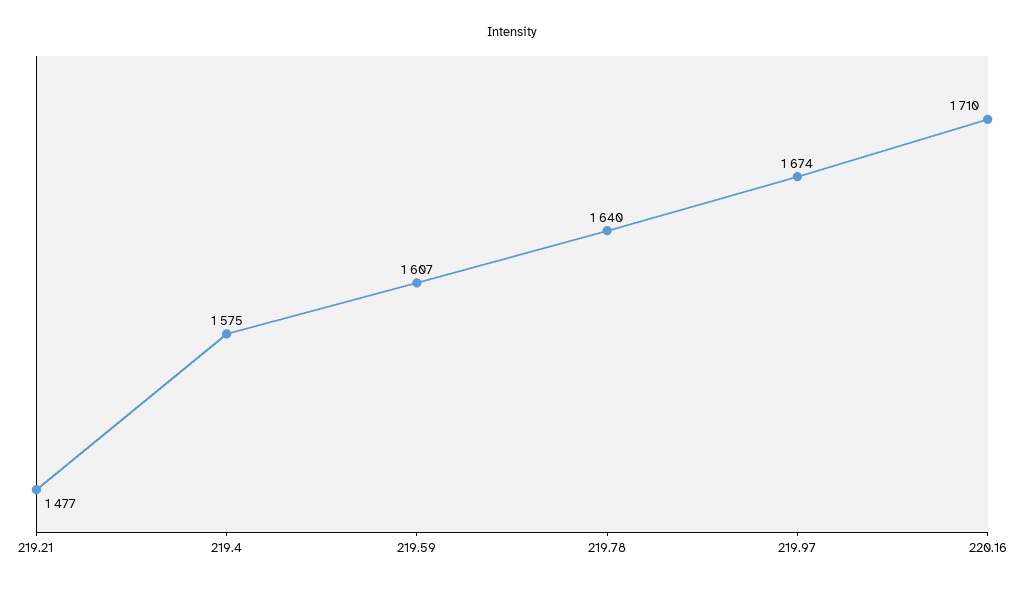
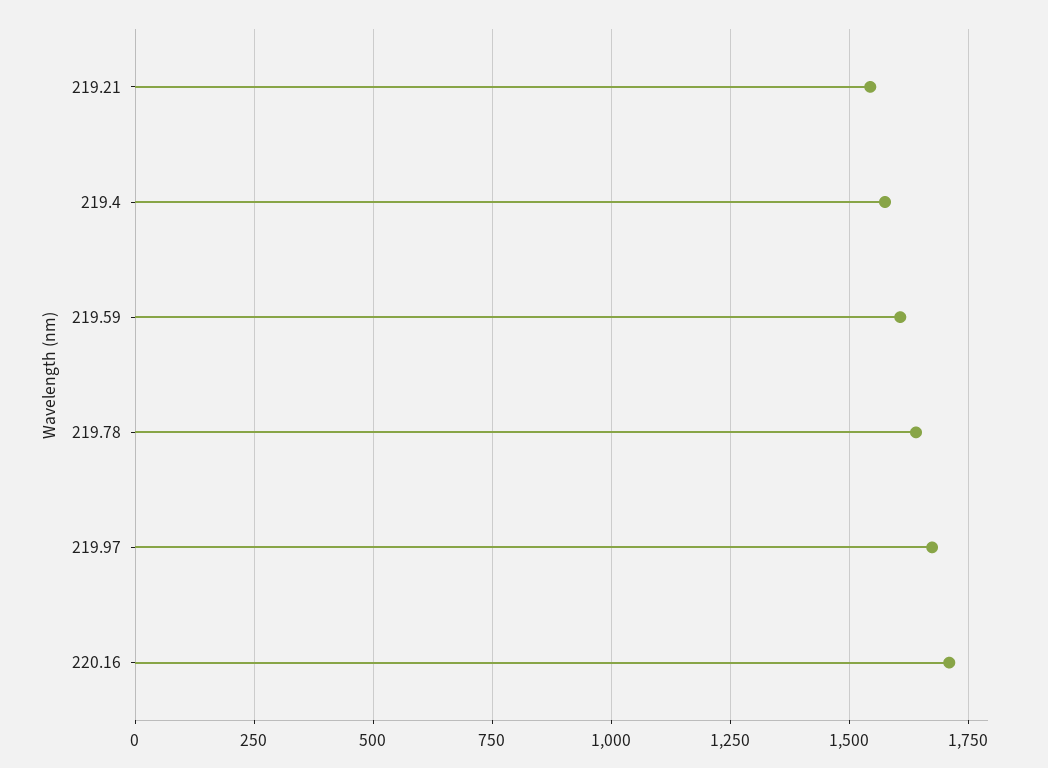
219.21: 1477 -> 1550

